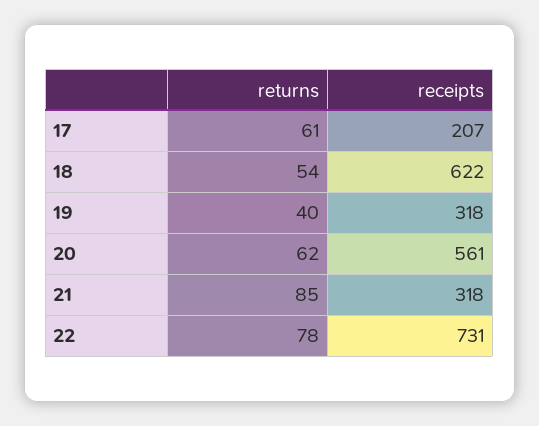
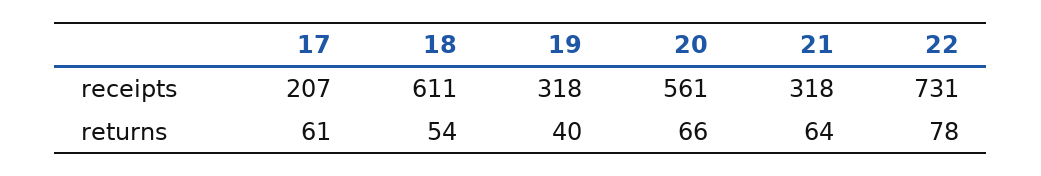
receipts, 18: 622 -> 611
returns, 20: 62 -> 66
returns, 21: 85 -> 64

